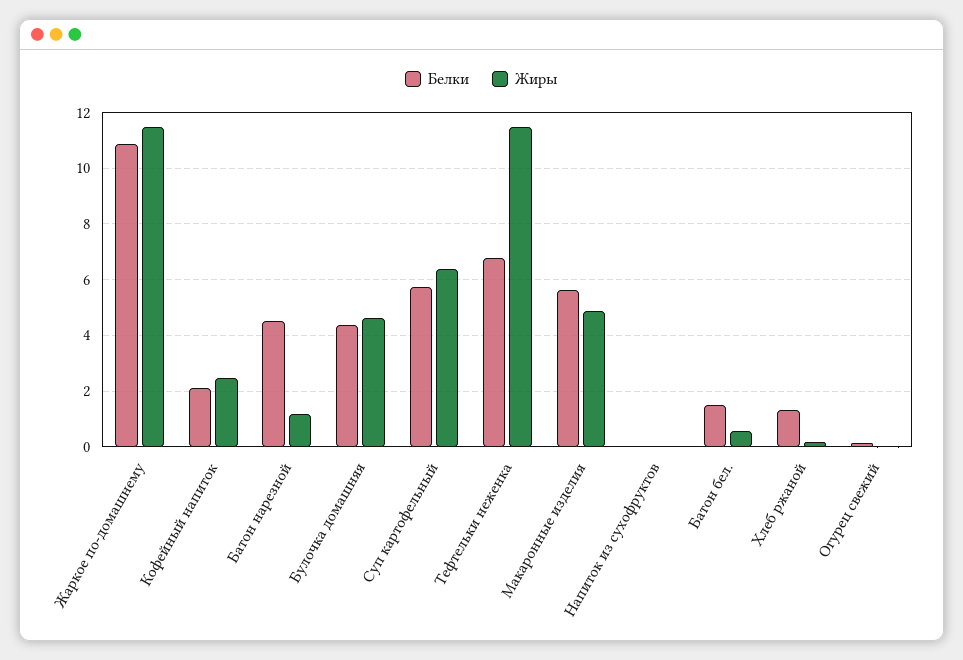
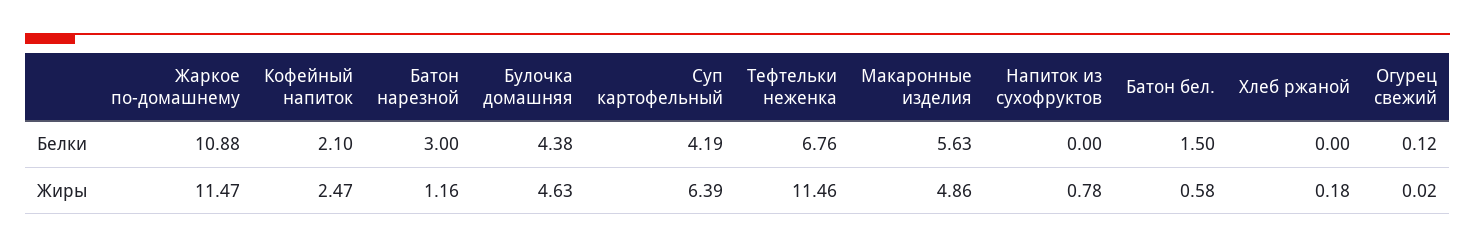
Белки, Батон нарезной: 4.5 -> 3
Белки, Суп картофельный: 5.75 -> 4.19
Жиры, Напиток из сухофруктов: 0 -> 0.78
Белки, Хлеб ржаной: 1.25 -> 0

